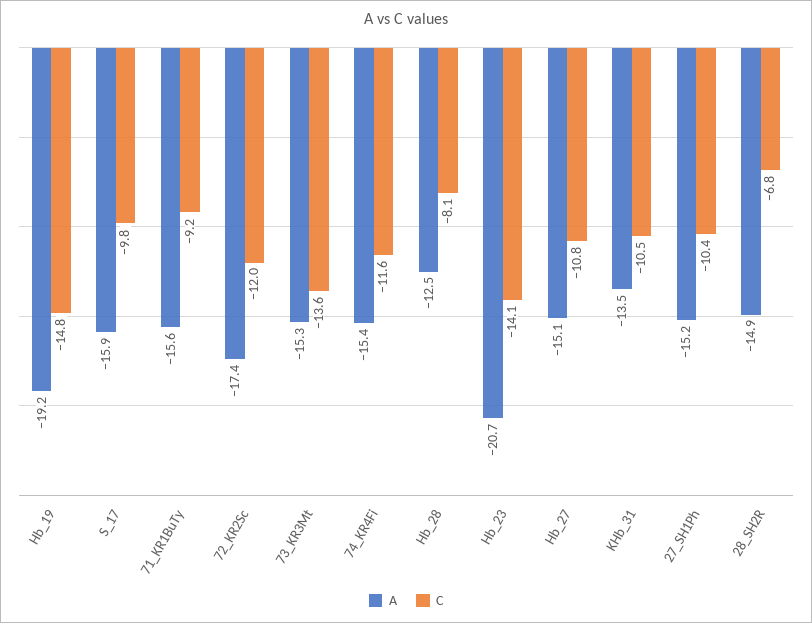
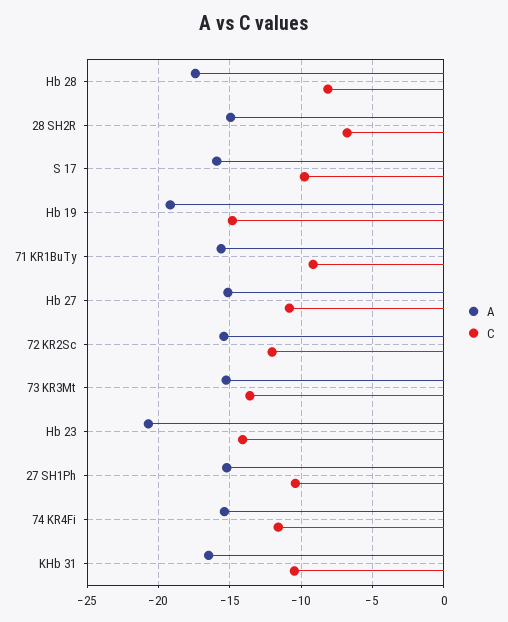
A, 72_KR2Sc: -17.4 -> -15.5
A, Hb_28: -12.5 -> -17.5
A, KHb_31: -13.5 -> -16.5

